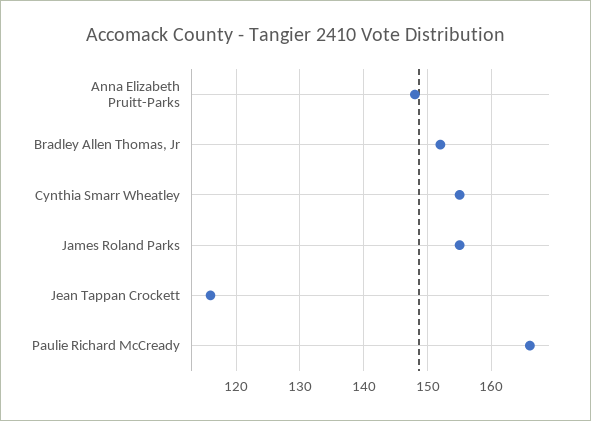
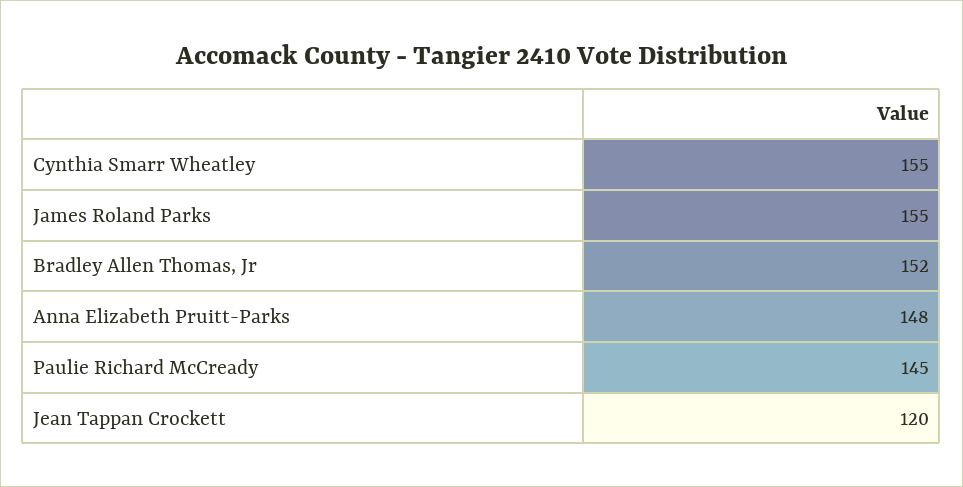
Jean Tappan Crockett: 116 -> 120
Paulie Richard McCready: 166 -> 145

